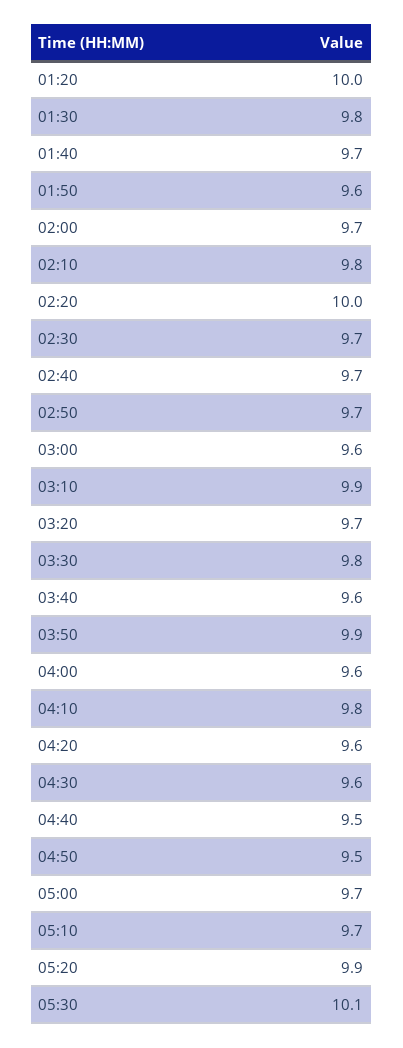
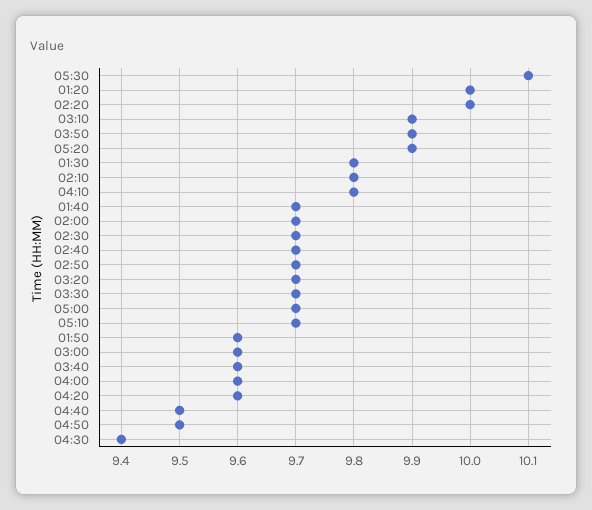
03:30: 9.8 -> 9.7
04:30: 9.6 -> 9.4

